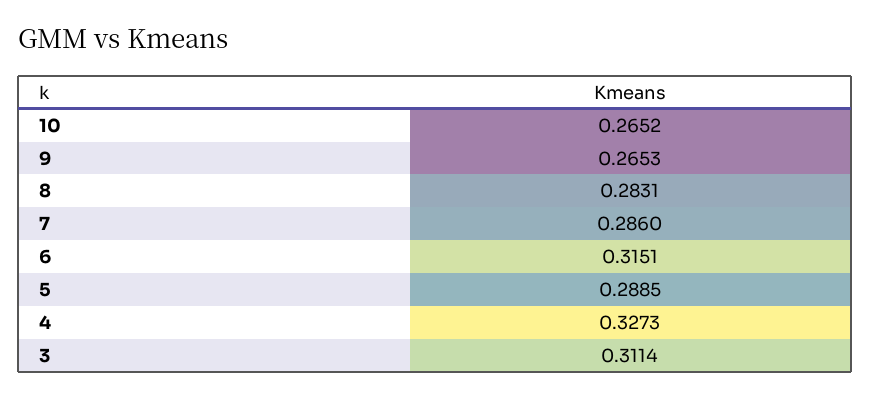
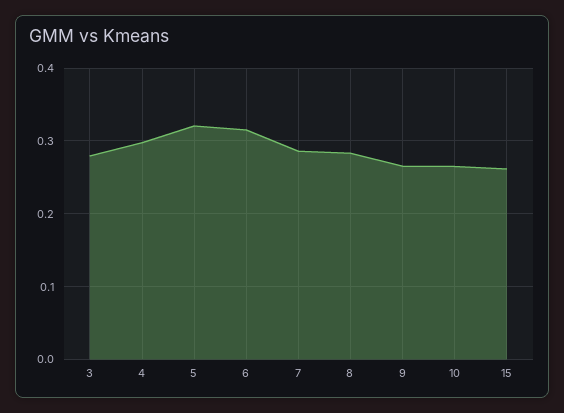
5: 0.2885 -> 0.32
4: 0.3273 -> 0.3
3: 0.3114 -> 0.28
15: none -> 0.26

